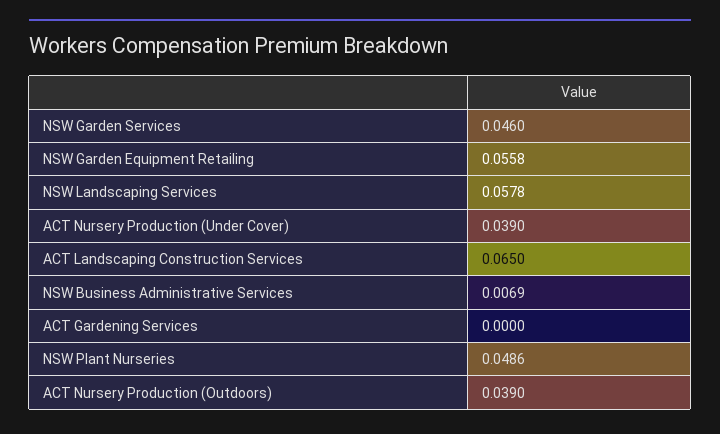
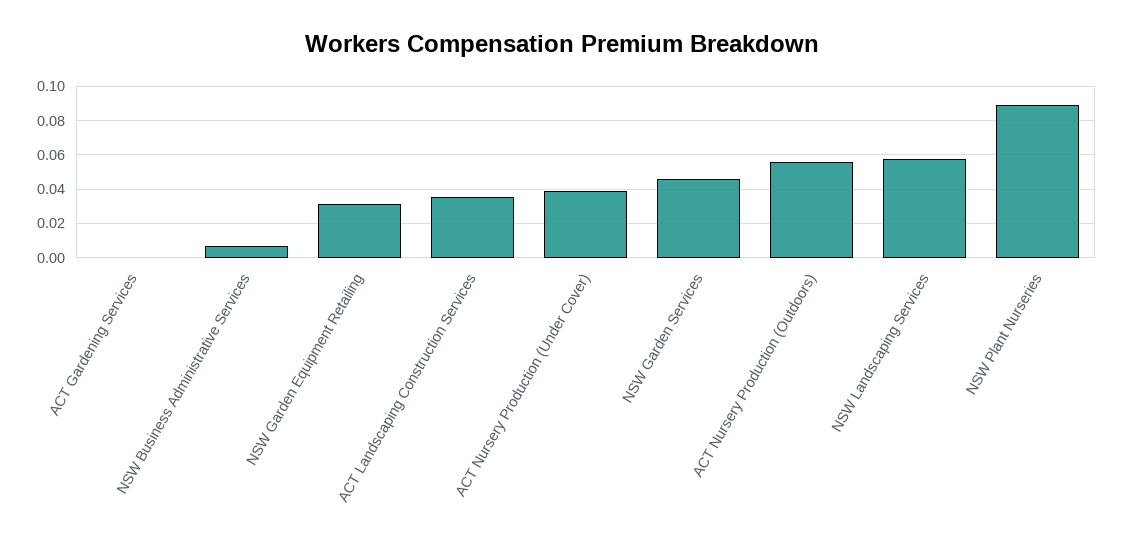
NSW Garden Equipment Retailing: 0.0558 -> 0.03
ACT Landscaping Construction Services: 0.065 -> 0.035
NSW Plant Nurseries: 0.0486 -> 0.09
ACT Nursery Production (Outdoors): 0.039 -> 0.055

